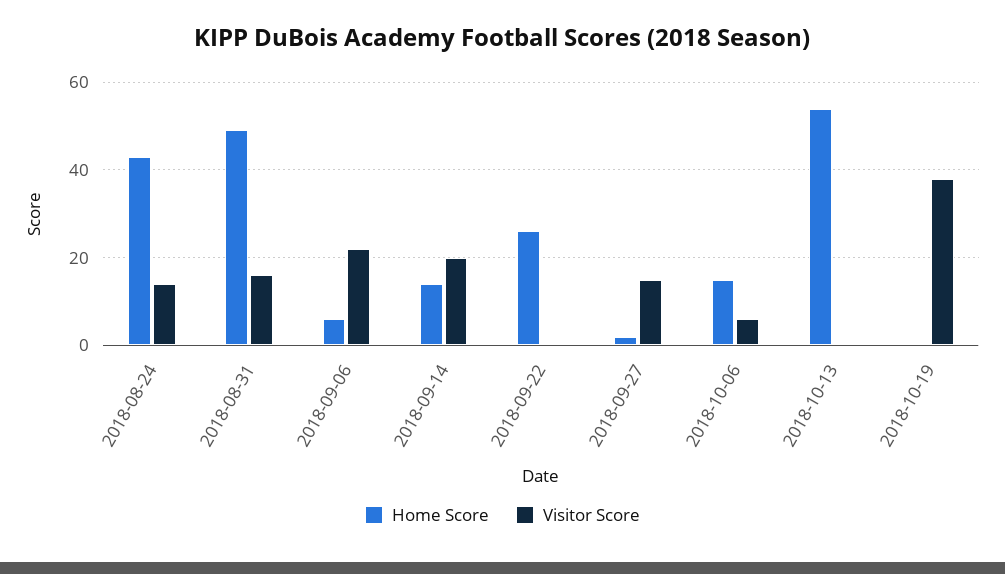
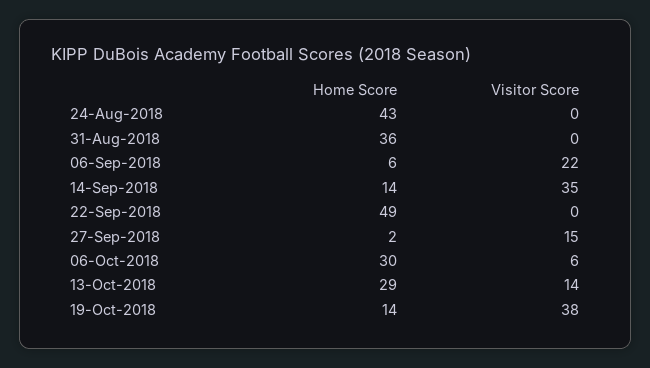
Visitor Score, 2018-08-24: 15 -> 0
Home Score, 2018-08-31: 50 -> 36
Visitor Score, 2018-08-31: 15 -> 0
Visitor Score, 2018-09-14: 20 -> 35
Home Score, 2018-09-22: 25 -> 49
Home Score, 2018-10-06: 15 -> 30
Home Score, 2018-10-13: 55 -> 29
Visitor Score, 2018-10-13: 0 -> 14
Home Score, 2018-10-19: 0 -> 14

